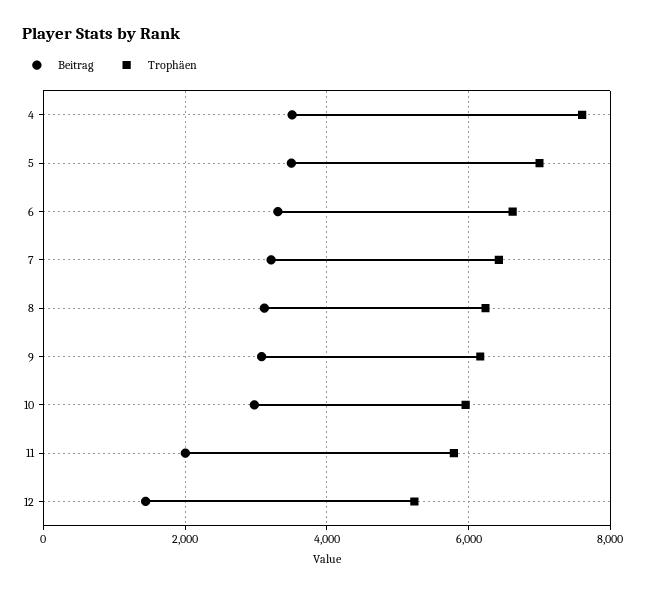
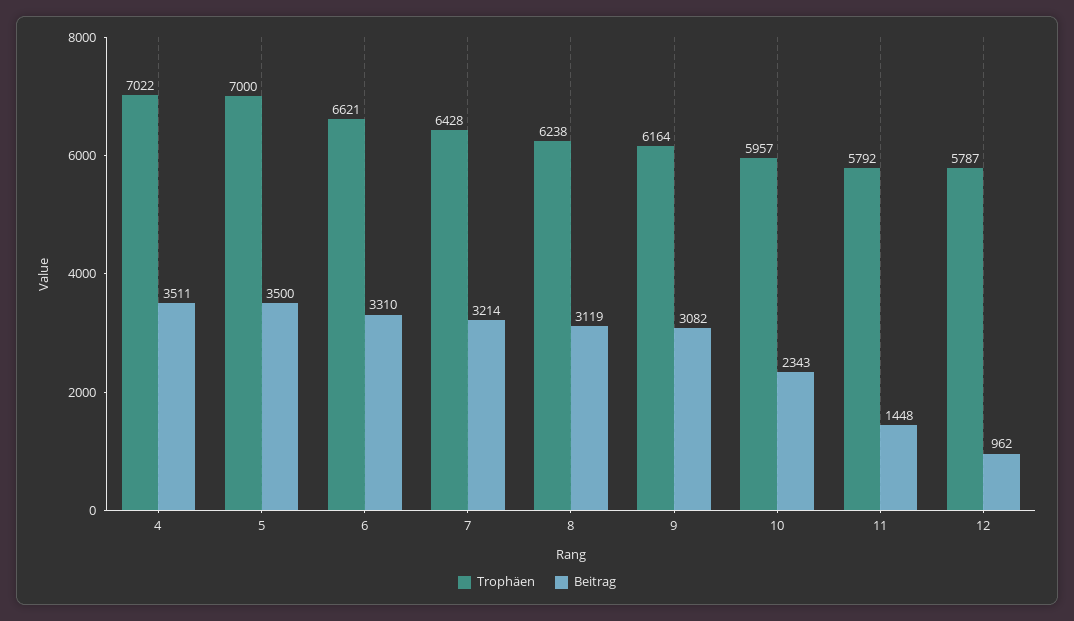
Trophäen, 4: 7600 -> 7022
Beitrag, 10: 3000 -> 2343
Beitrag, 11: 2000 -> 1448
Beitrag, 12: 1400 -> 962
Trophäen, 12: 5200 -> 5787

